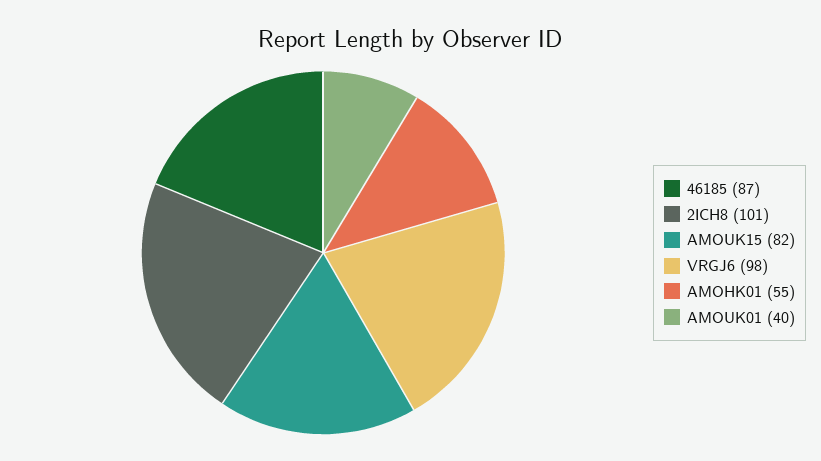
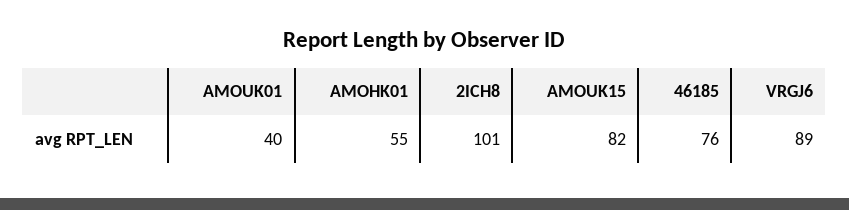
46185: 87 -> 76
VRGJ6: 98 -> 89

